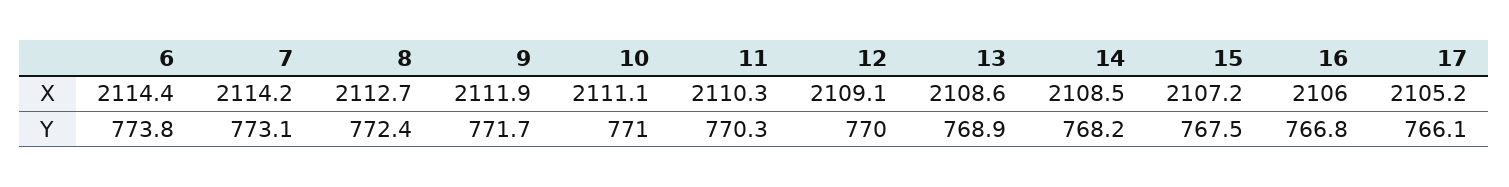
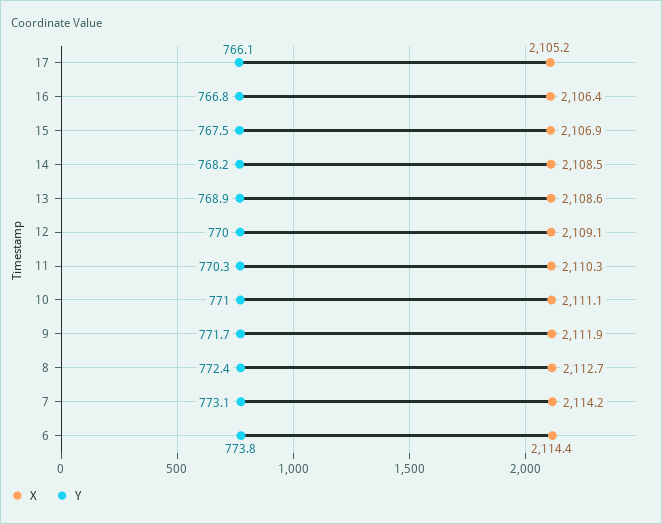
X, 15: 2107.2 -> 2106.9
X, 16: 2106 -> 2106.4

